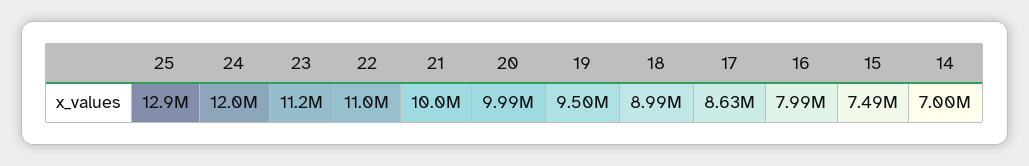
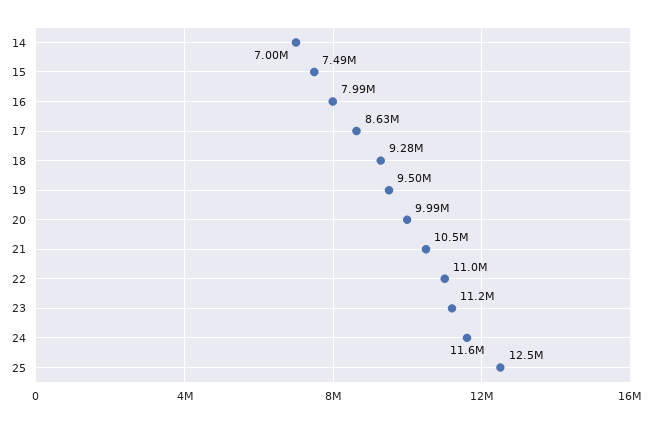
25: 12900000 -> 12500000
24: 12000000 -> 11600000
21: 10000000 -> 10500000
18: 8990000 -> 9280000

